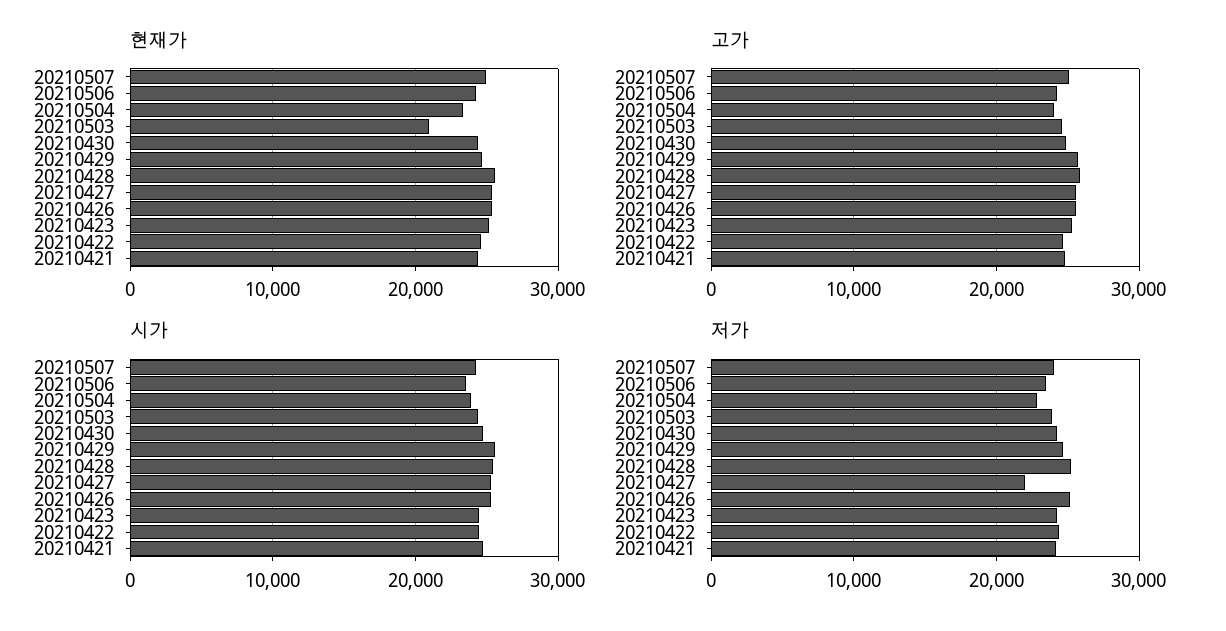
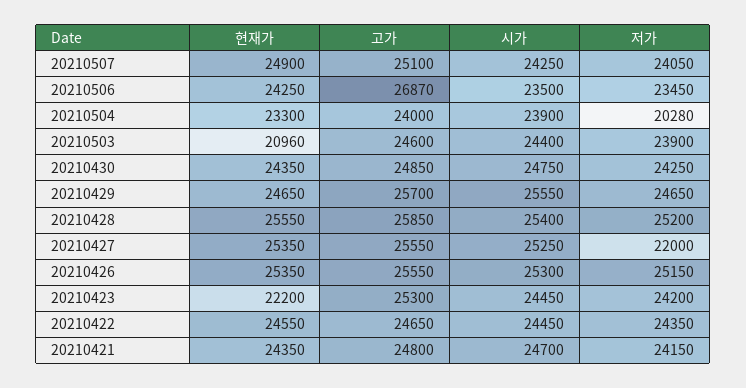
현재가, 20210423: 25000 -> 22200
고가, 20210506: 24000 -> 26870
저가, 20210504: 23000 -> 20280

